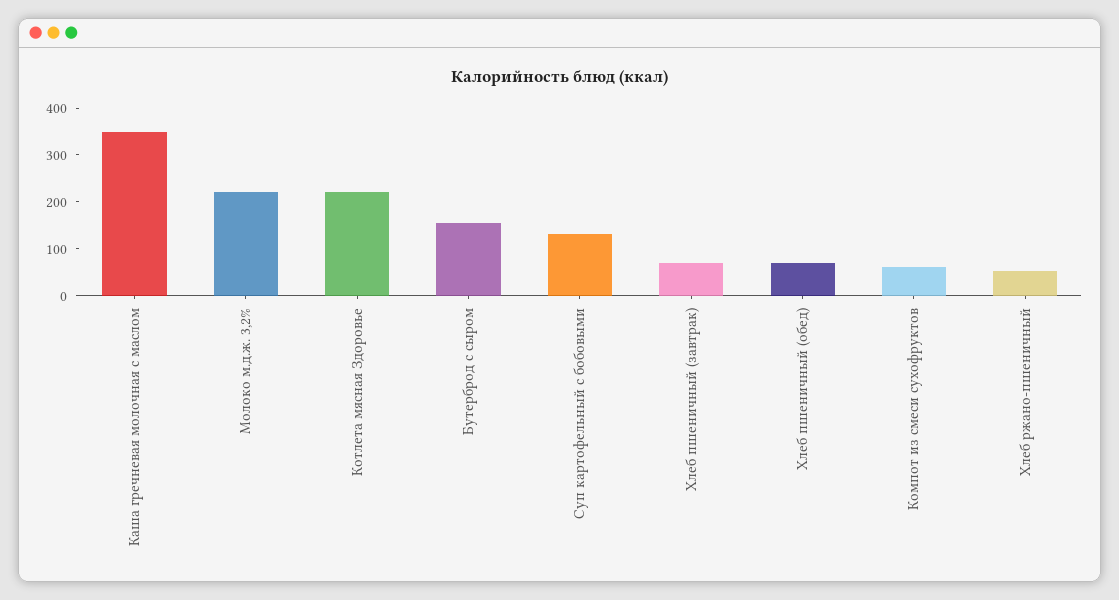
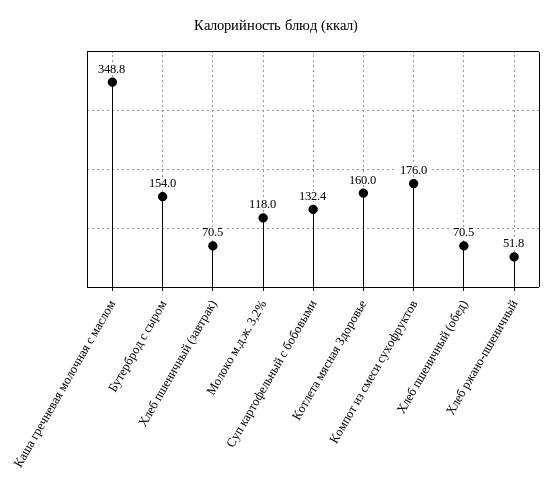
Молоко м.д.ж. 3,2%: 220 -> 118
Котлета мясная Здоровье: 220 -> 160
Компот из смеси сухофруктов: 60 -> 176

